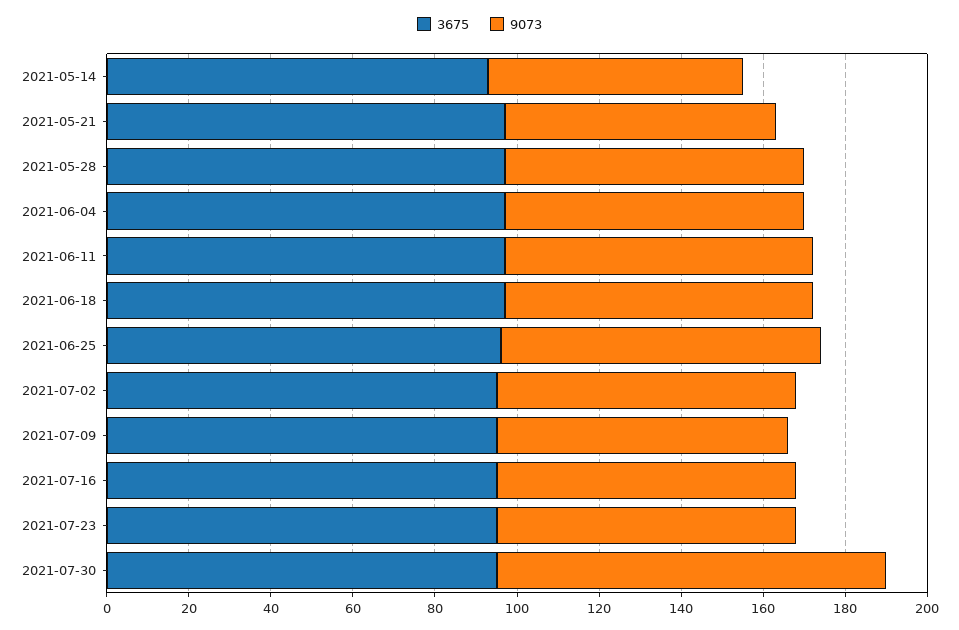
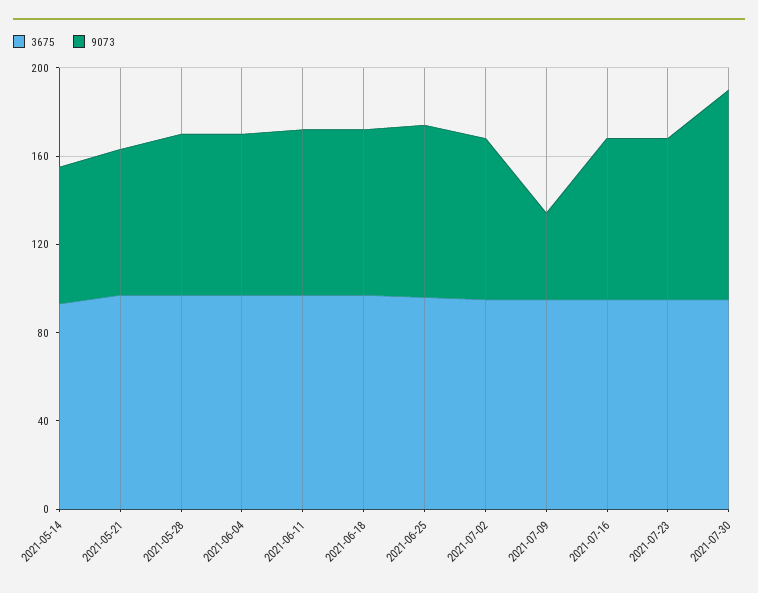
9073, 2021-07-09: 70 -> 40

